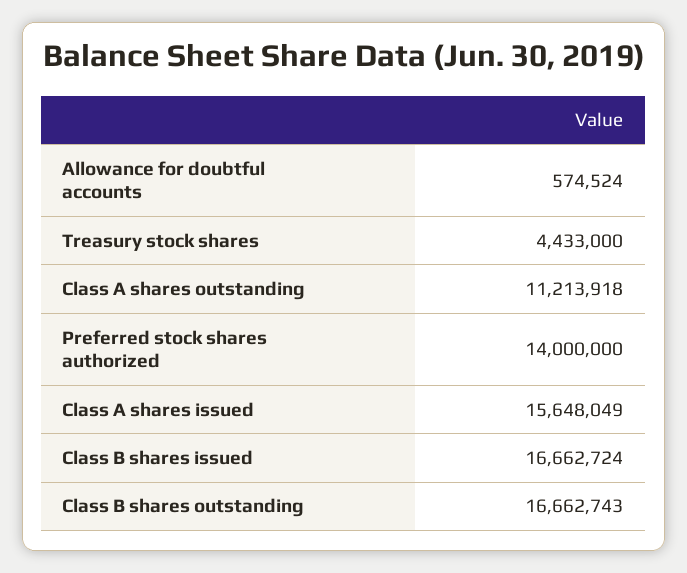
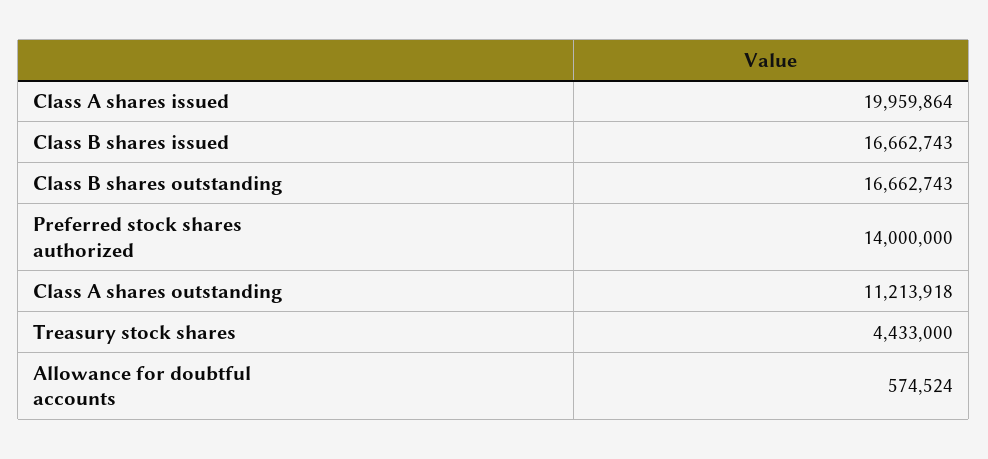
Class A shares issued: 15648049 -> 19959864
Class B shares issued: 16662724 -> 16662743

